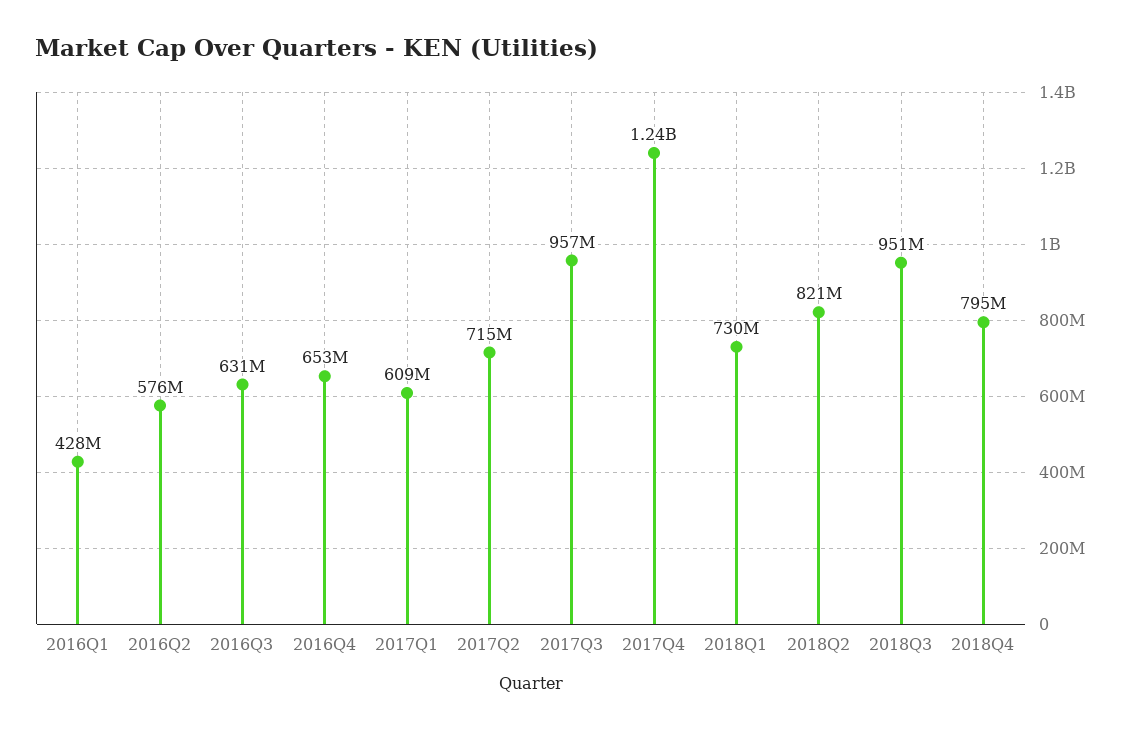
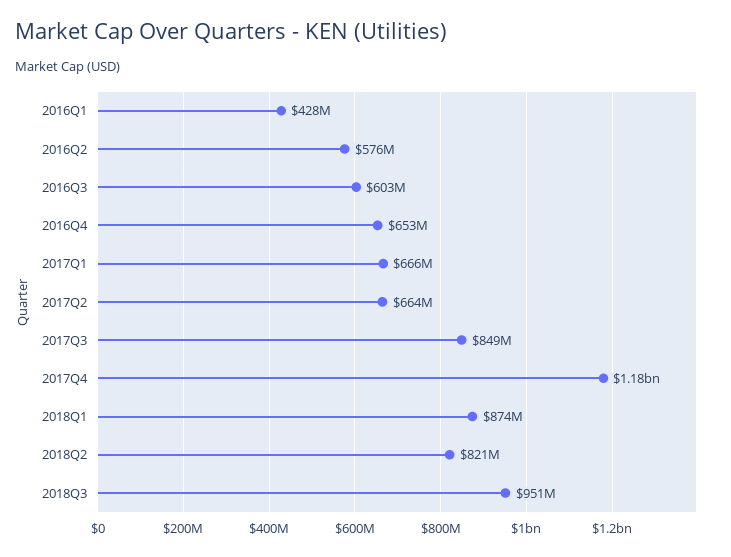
2016Q3: 631000000 -> 603000000
2017Q1: 609000000 -> 666000000
2017Q2: 715000000 -> 664000000
2017Q3: 957000000 -> 849000000
2017Q4: 1240000000 -> 1180000000
2018Q1: 730000000 -> 874000000
2018Q4: 795000000 -> none

